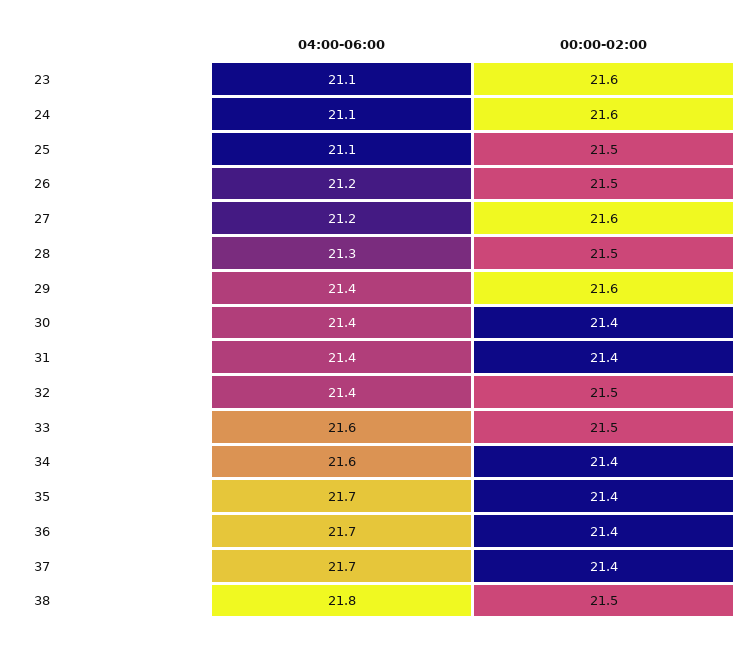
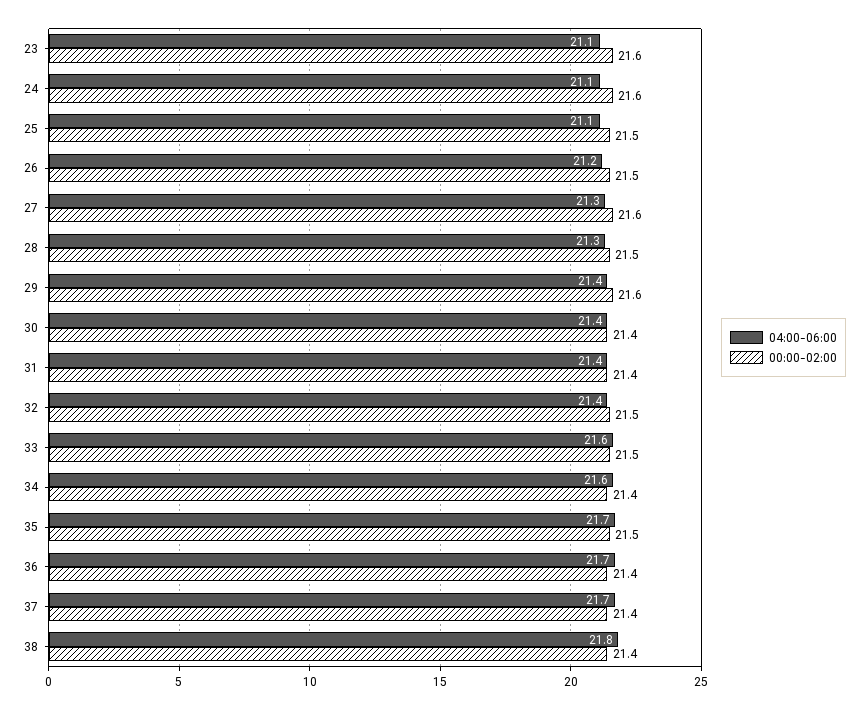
04:00-06:00, 27: 21.2 -> 21.3
00:00-02:00, 35: 21.4 -> 21.5
00:00-02:00, 38: 21.5 -> 21.4

